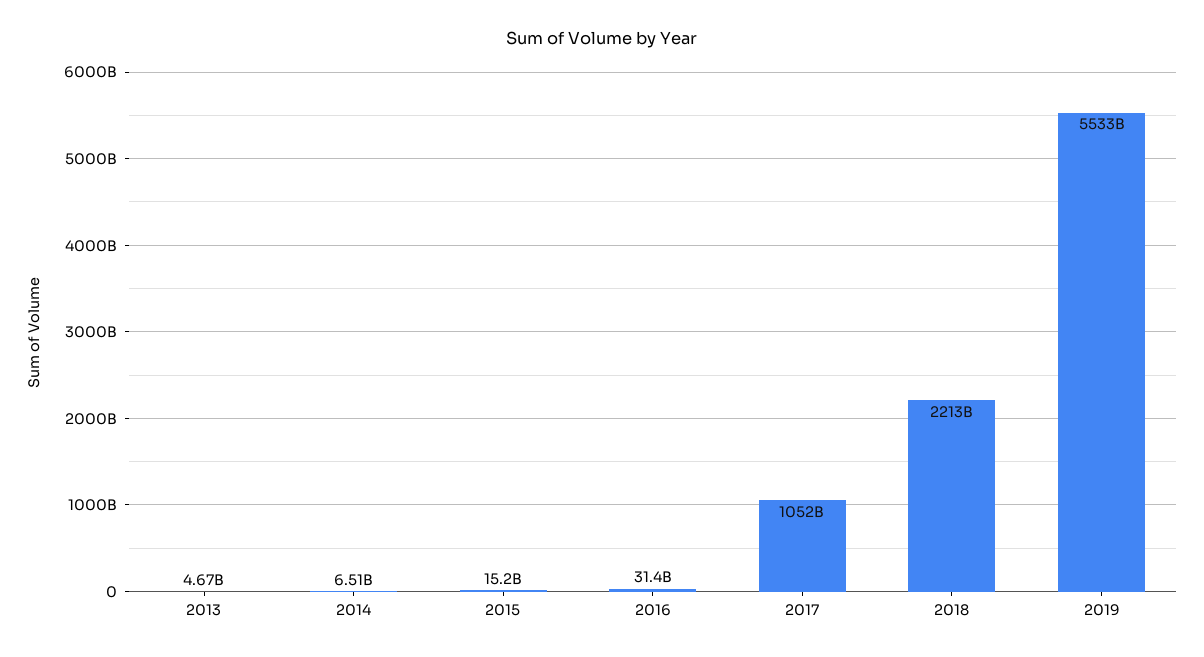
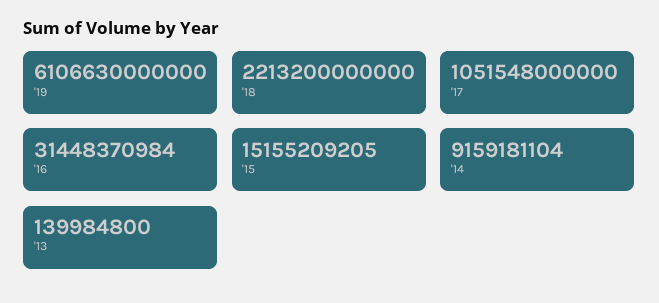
2013: 4670000000 -> 139984800
2014: 6510000000 -> 9159181104
2019: 5533000000000 -> 6106630000000

